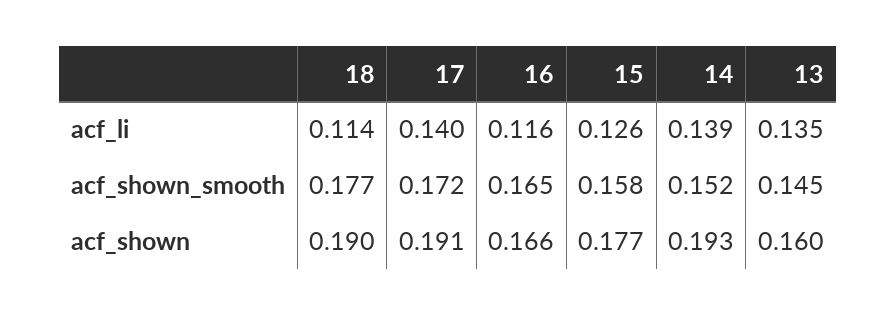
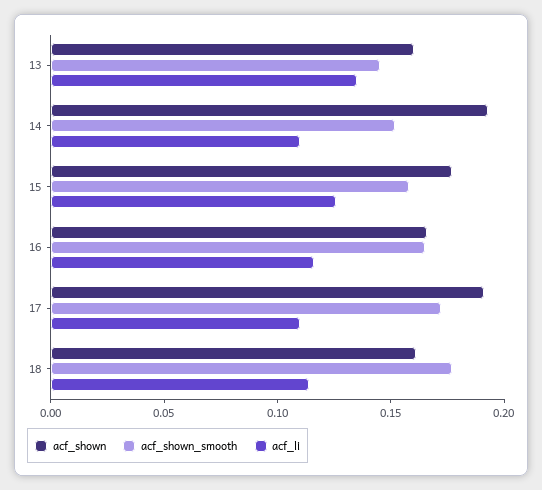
acf_li, 17: 0.14 -> 0.11
acf_li, 14: 0.139 -> 0.11
acf_shown, 18: 0.19 -> 0.16

